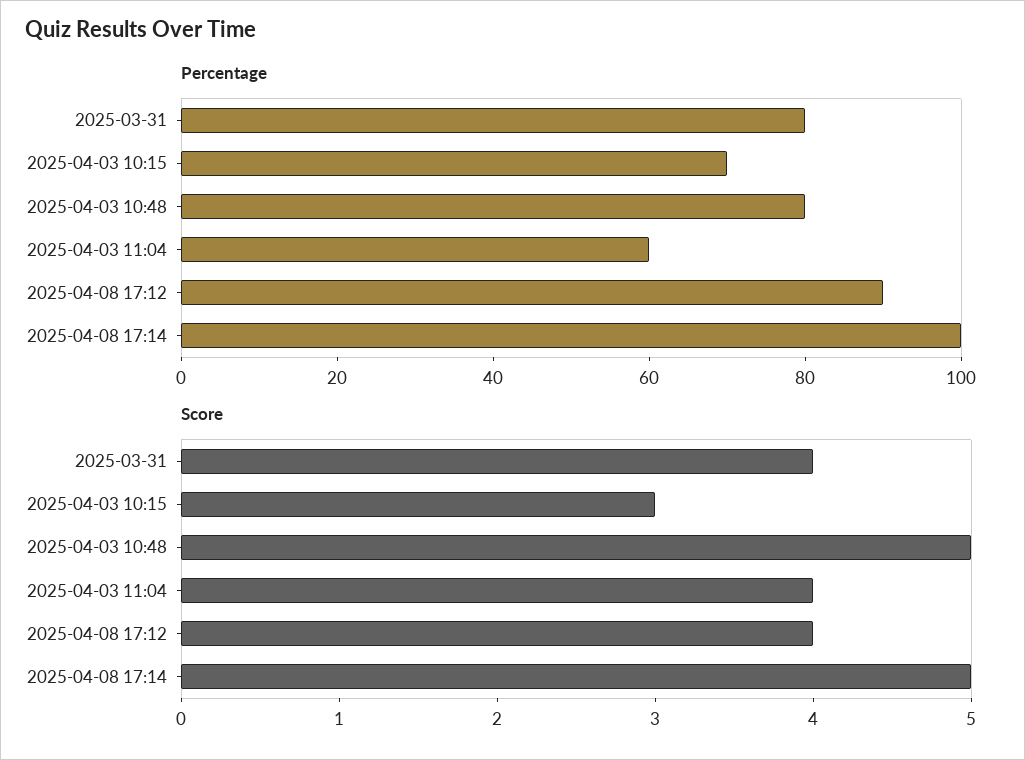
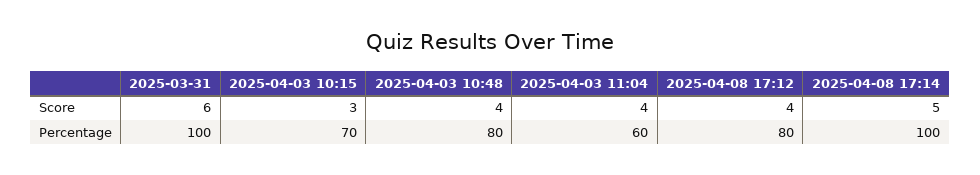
Percentage, 2025-03-31: 80 -> 100
Percentage, 2025-04-08 17:12: 90 -> 80
Score, 2025-03-31: 4 -> 6
Score, 2025-04-03 10:48: 5 -> 4

